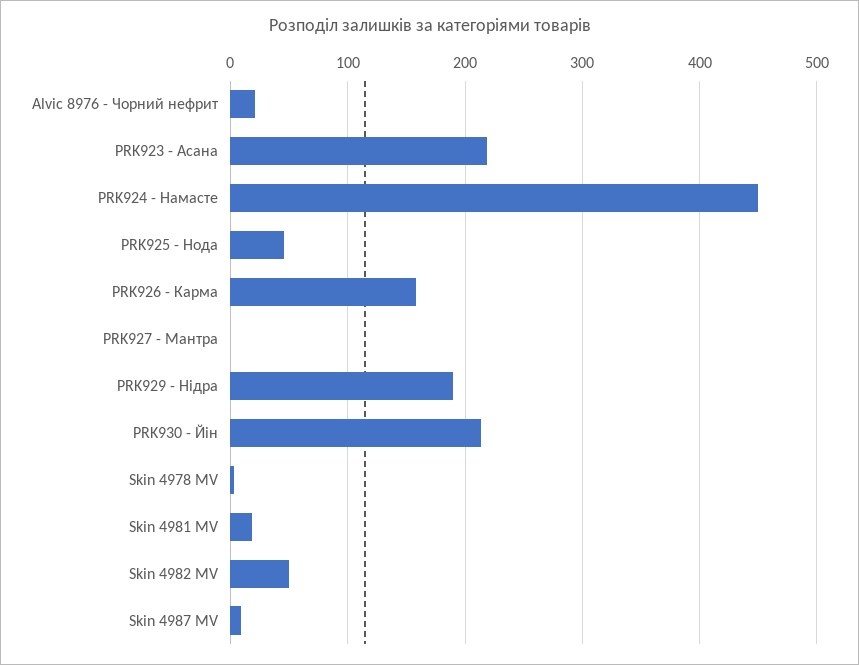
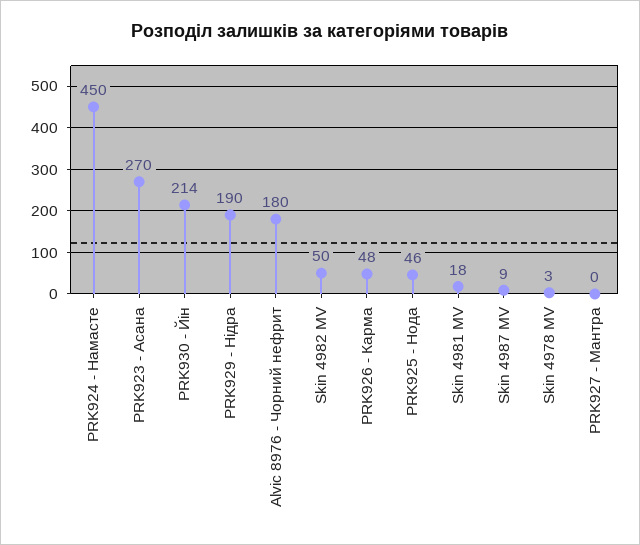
Alvic 8976 - Чорний нефрит: 20 -> 180
PRK923 - Асана: 220 -> 270
PRK926 - Карма: 160 -> 48

